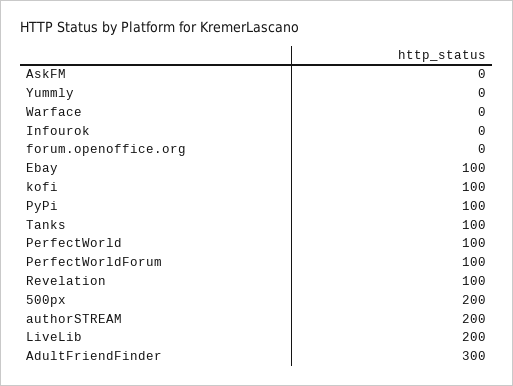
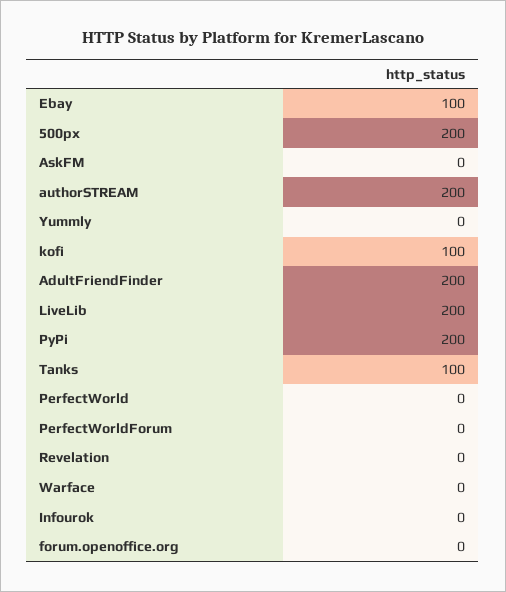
PyPi: 100 -> 200
PerfectWorld: 100 -> 0
PerfectWorldForum: 100 -> 0
Revelation: 100 -> 0
AdultFriendFinder: 300 -> 200

